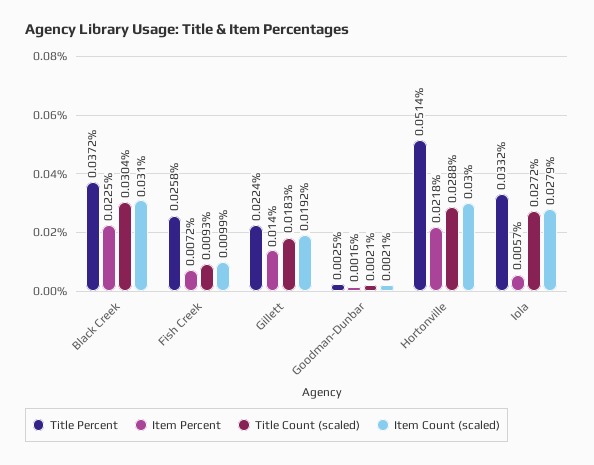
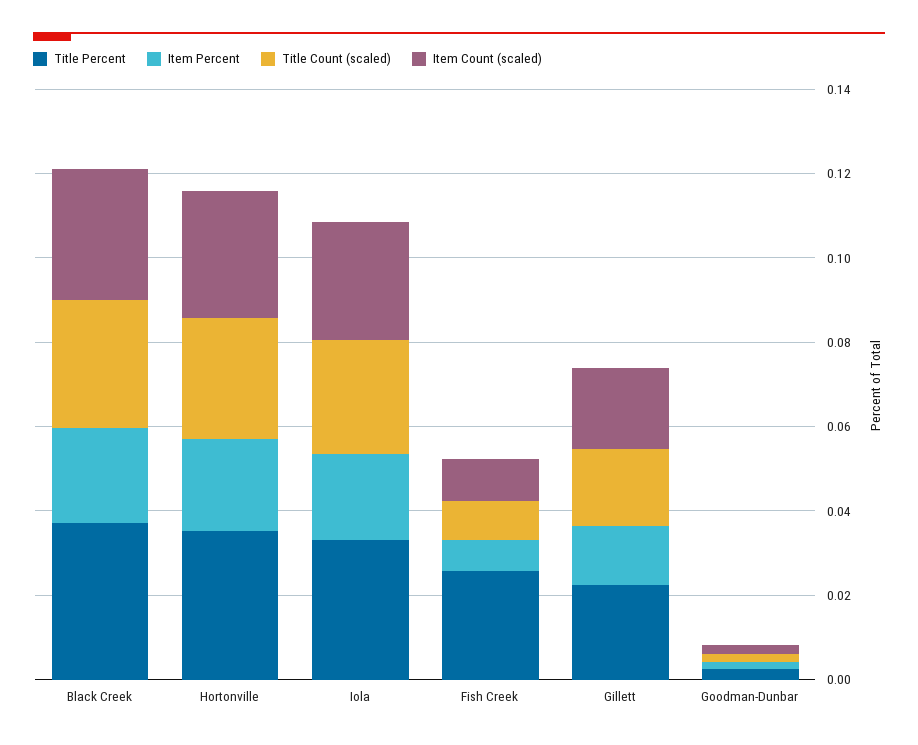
Title Percent, Hortonville: 0.0514 -> 0.035
Item Percent, Iola: 0.0057 -> 0.02

